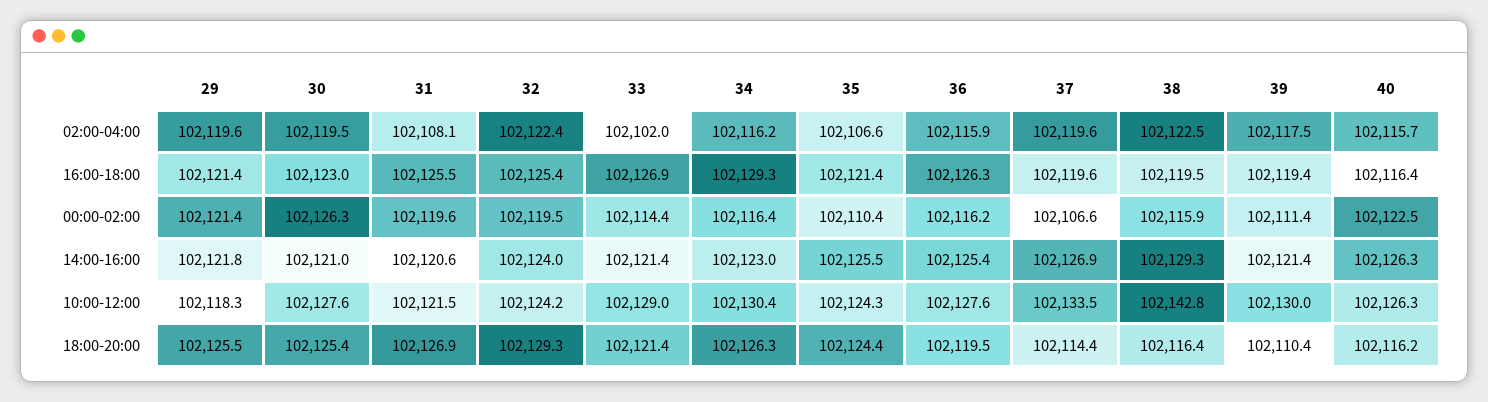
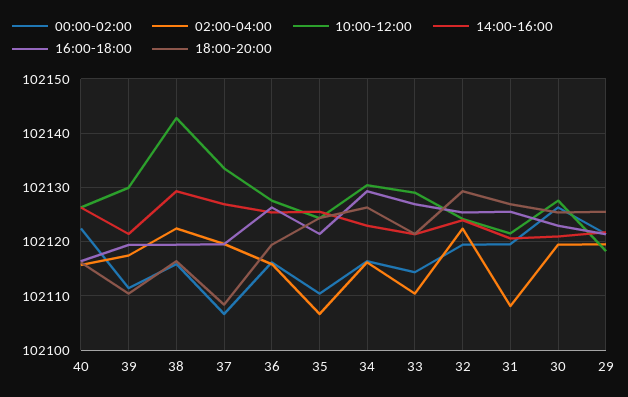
02:00-04:00, 33: 102102 -> 102110
18:00-20:00, 37: 102114.4 -> 102108

